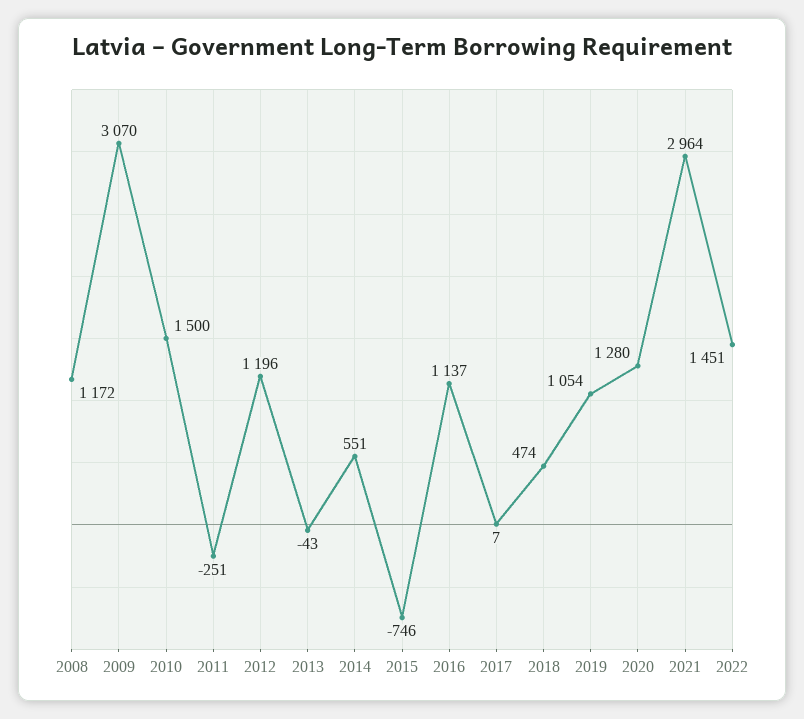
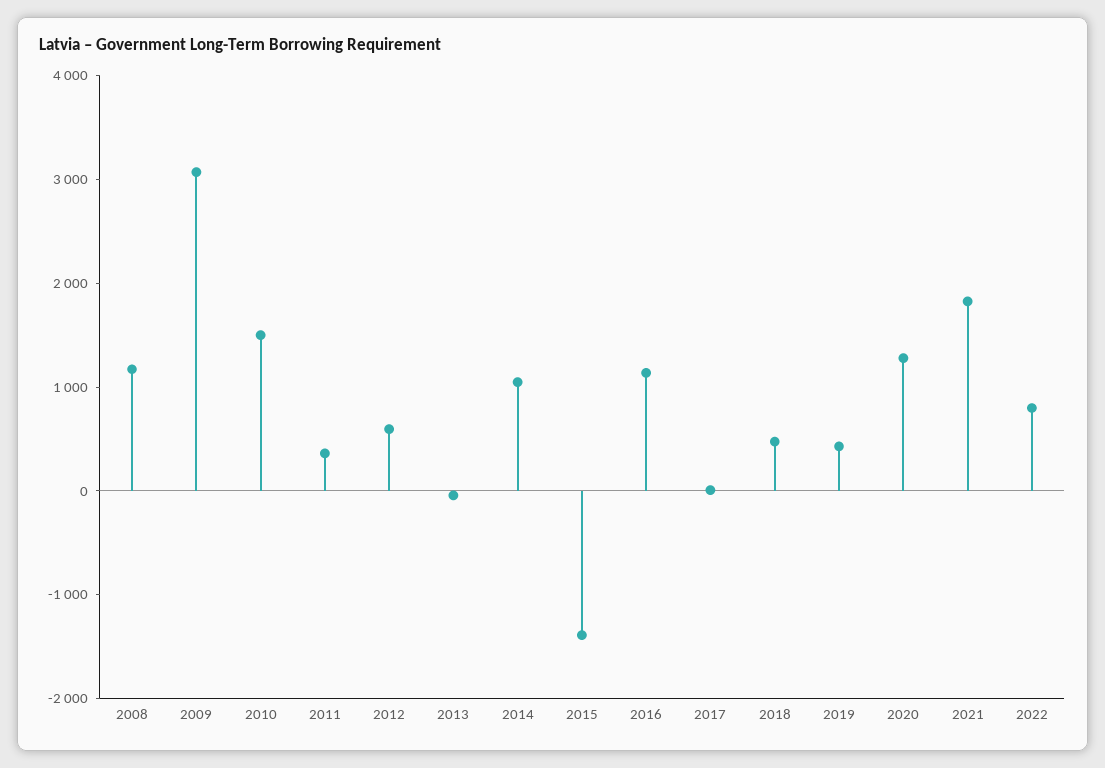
2011: -251 -> 400
2012: 1196 -> 600
2014: 551 -> 1000
2015: -746 -> -1400
2019: 1054 -> 400
2021: 2964 -> 1800
2022: 1451 -> 800

